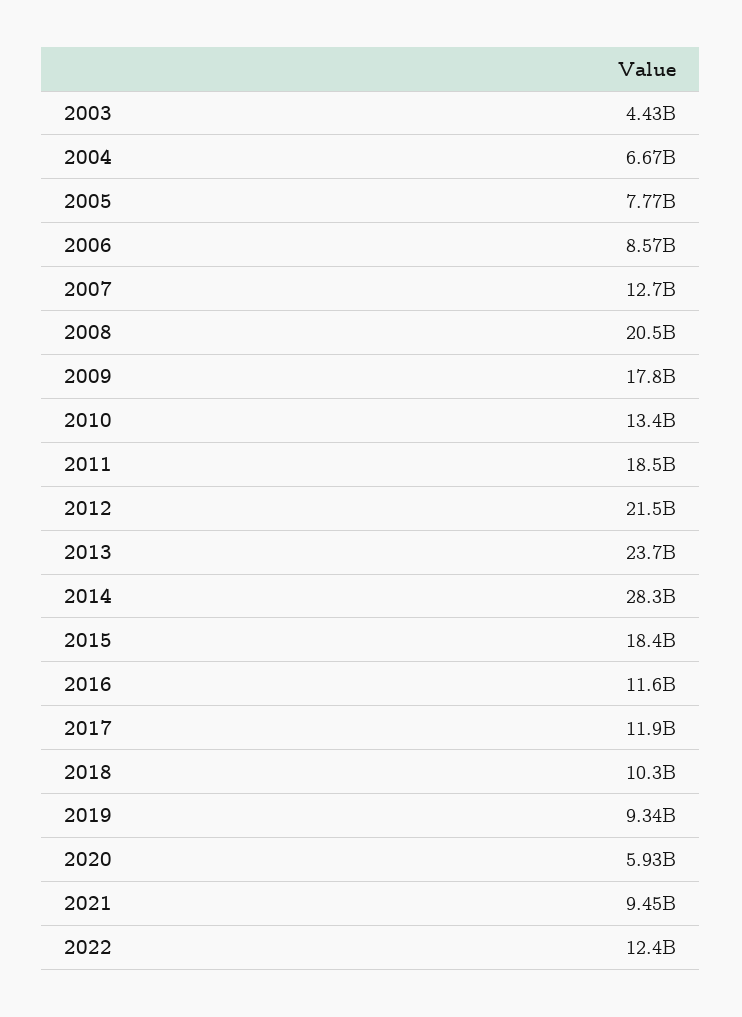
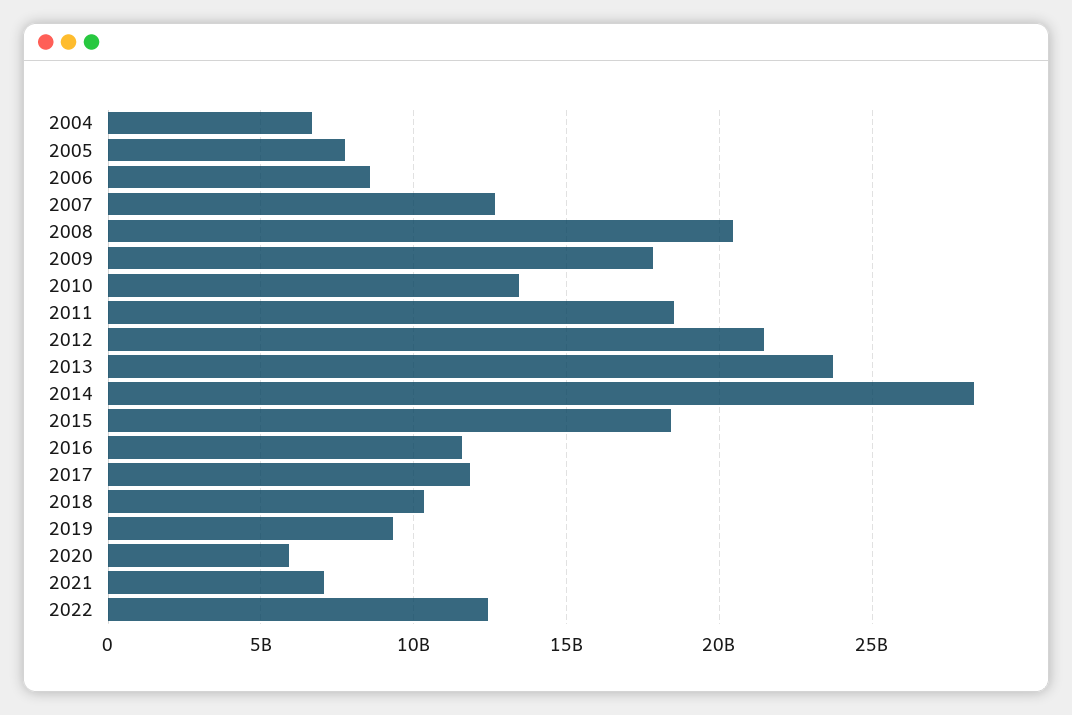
2003: 4430000000 -> none
2021: 9450000000 -> 7000000000

